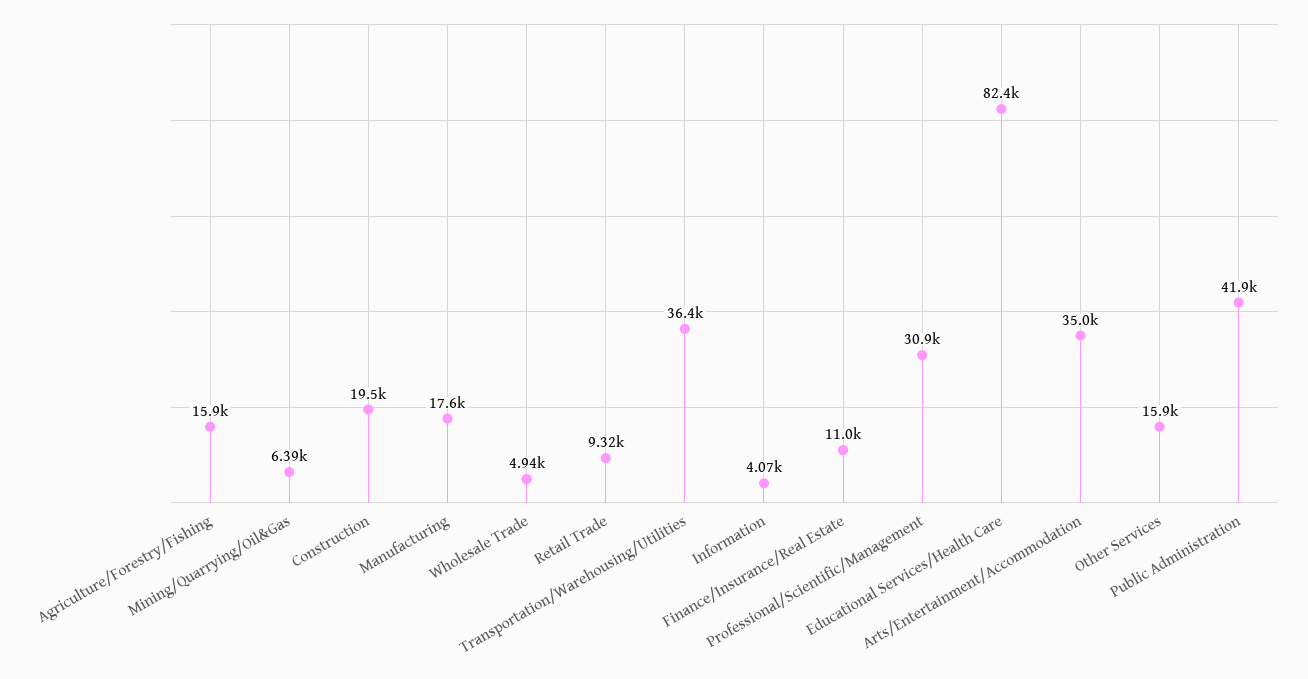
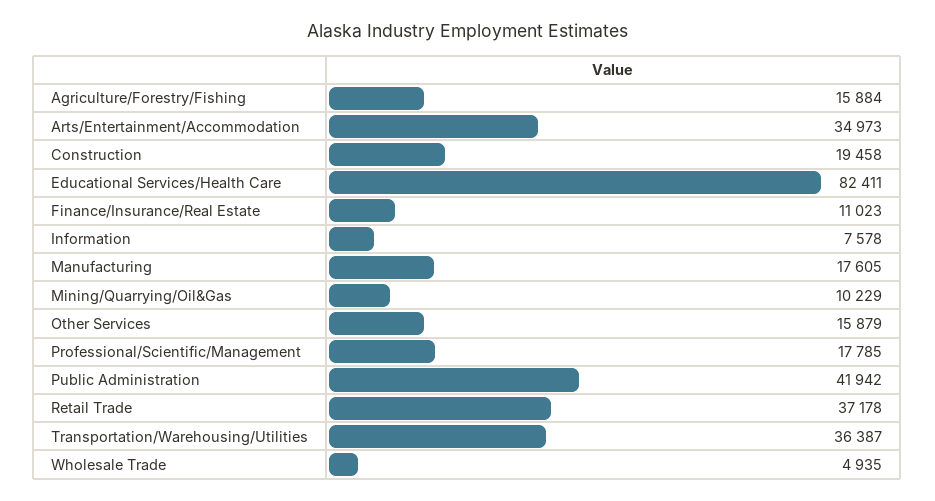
Mining/Quarrying/Oil&Gas: 6390 -> 10229
Retail Trade: 9320 -> 37178
Information: 4070 -> 7578
Professional/Scientific/Management: 30900 -> 17785

